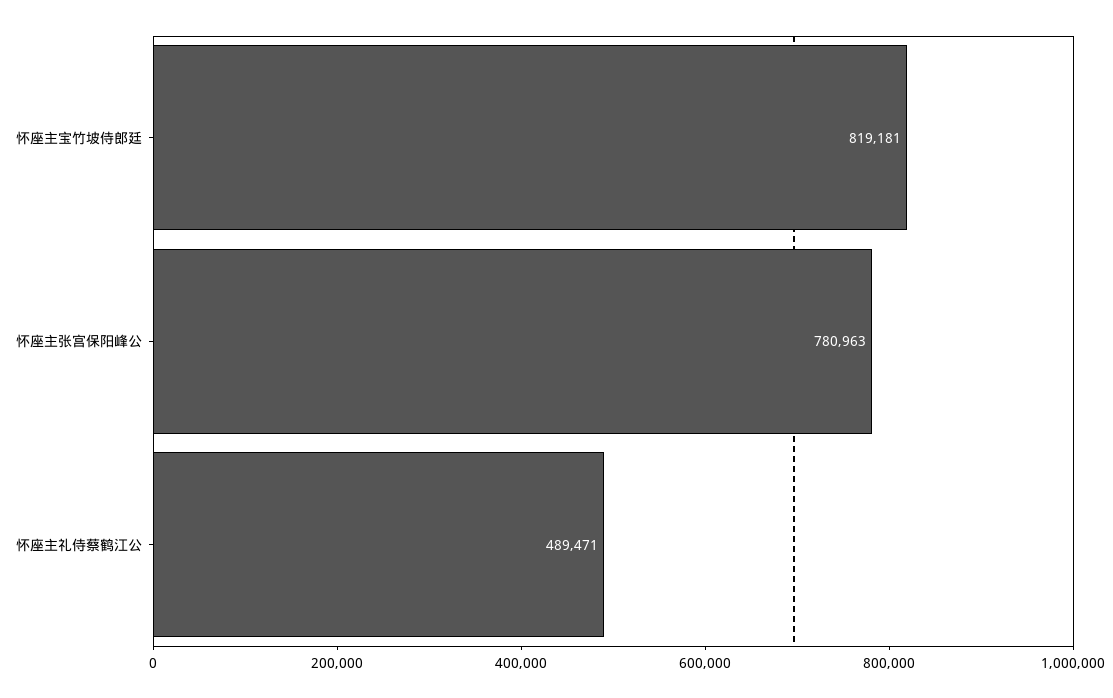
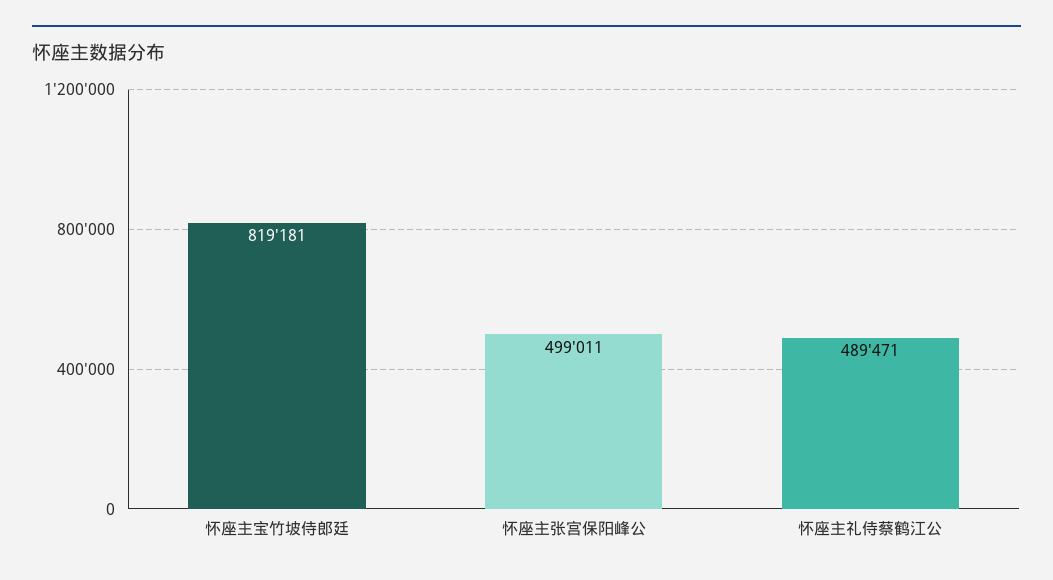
怀座主张宫保阳峰公: 780963 -> 499011

